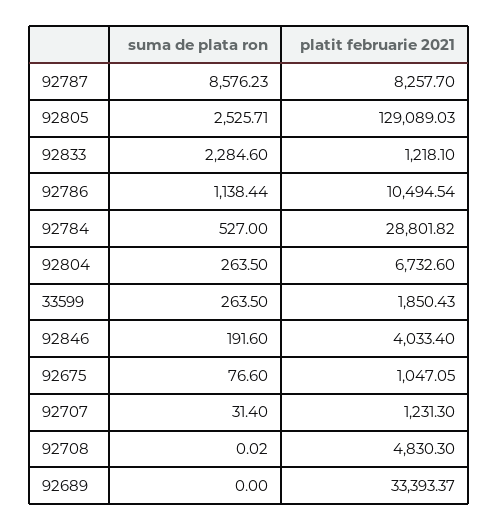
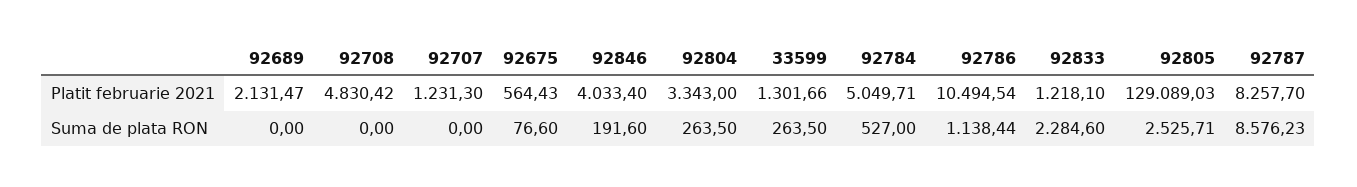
platit februarie 2021, 92784: 28801.82 -> 5049.71
platit februarie 2021, 92804: 6732.6 -> 3343
platit februarie 2021, 33599: 1850.43 -> 1301.66
platit februarie 2021, 92675: 1047.05 -> 564.43
suma de plata ron, 92707: 31.4 -> 0
suma de plata ron, 92708: 0.02 -> 0
platit februarie 2021, 92708: 4830.3 -> 4830.42
platit februarie 2021, 92689: 33393.37 -> 2131.47

